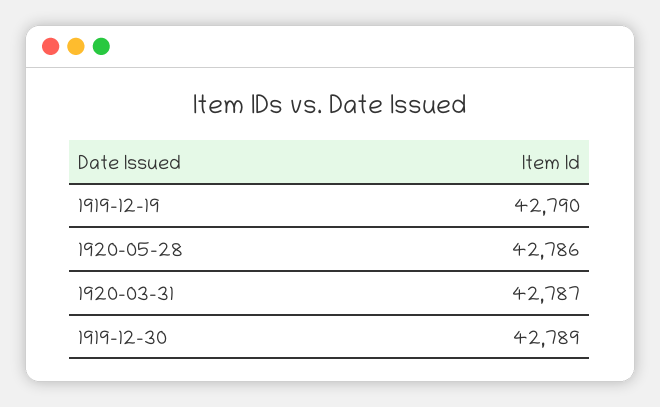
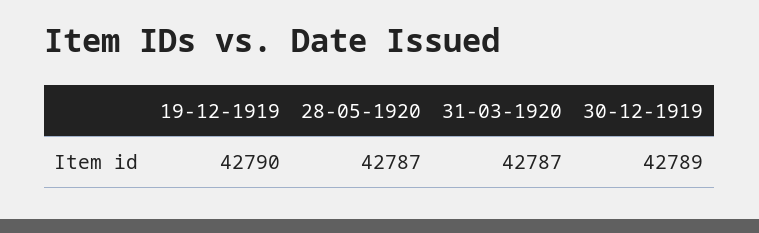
1920-05-28: 42786 -> 42787

